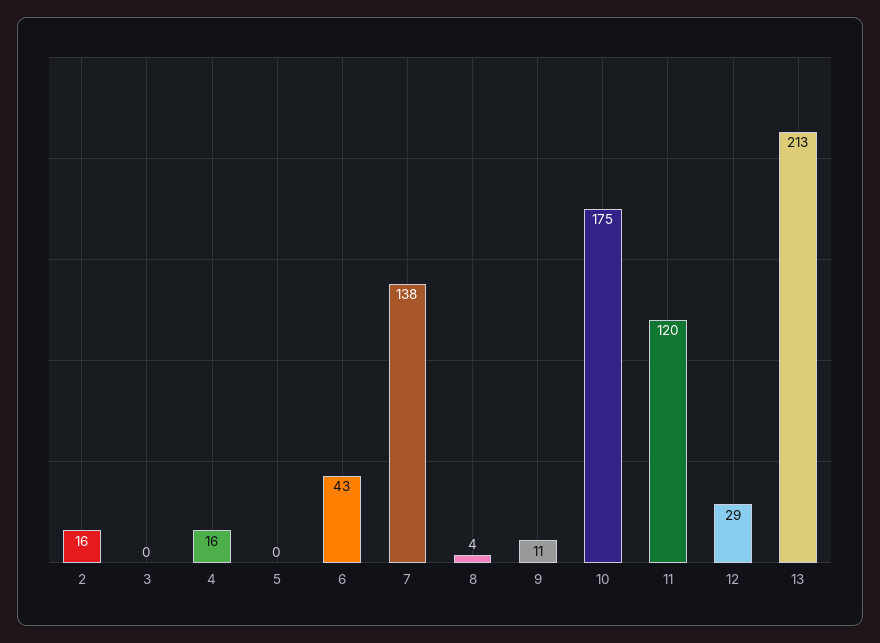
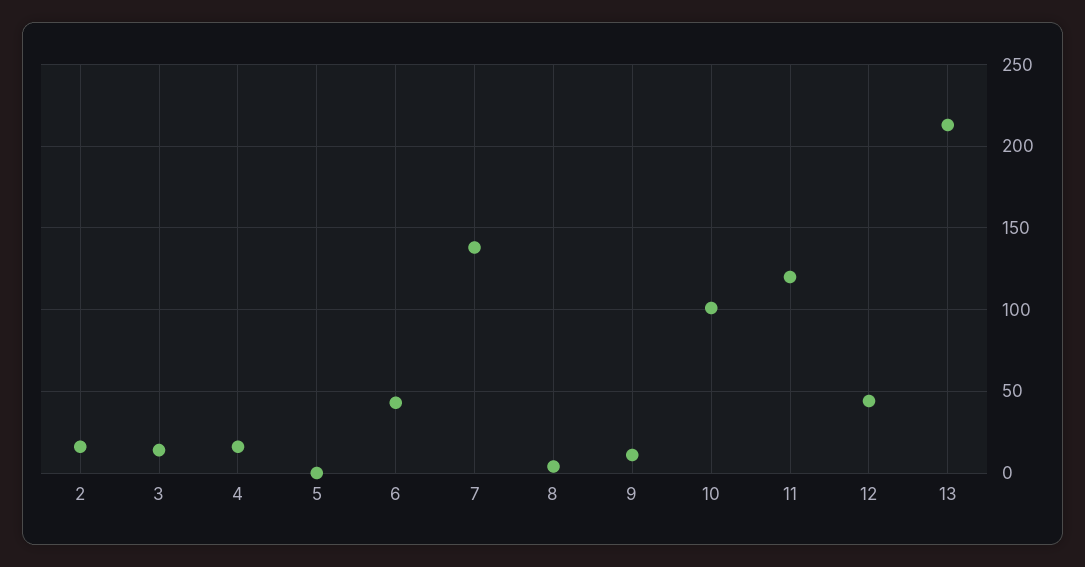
3: 0 -> 15
10: 175 -> 100
12: 29 -> 45

